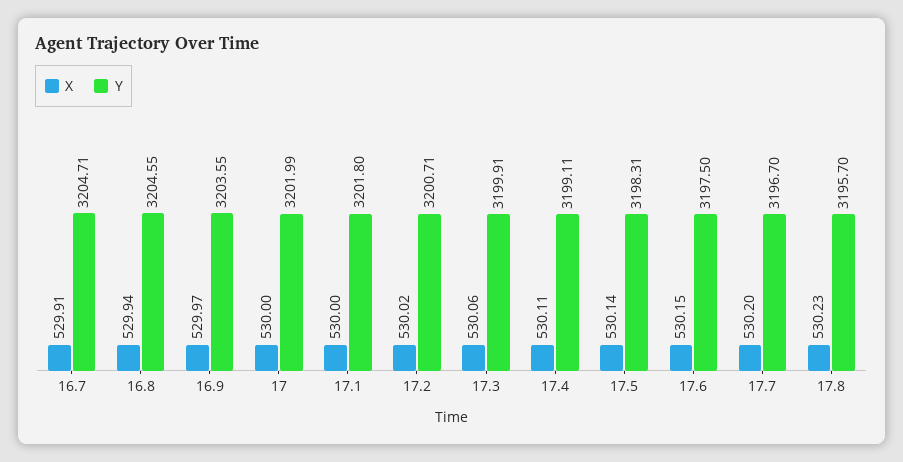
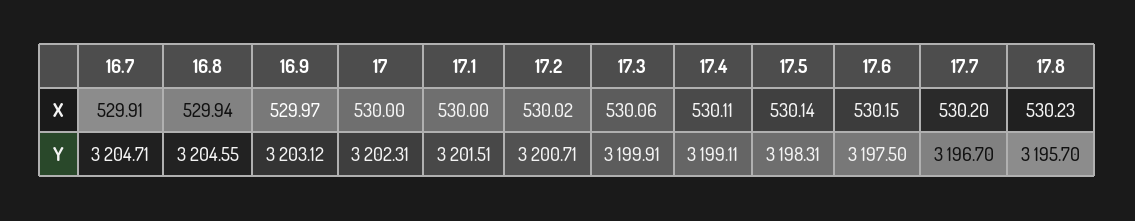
Y, 16.9: 3203.55 -> 3203.12
Y, 17: 3201.99 -> 3202.31
Y, 17.1: 3201.8 -> 3201.51

